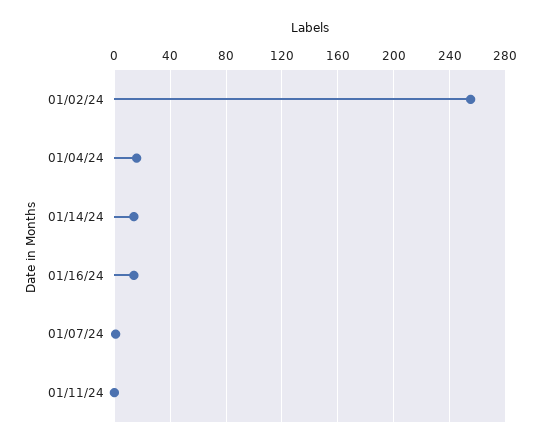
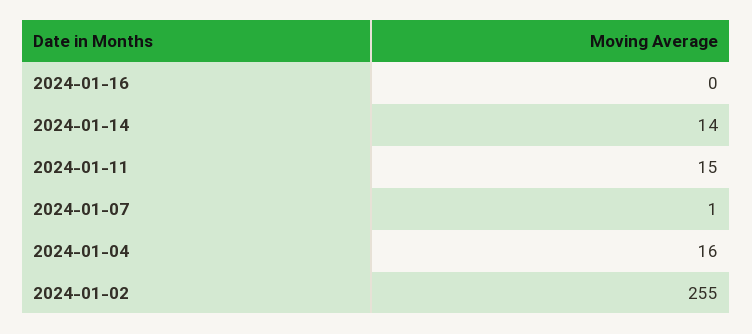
01/16/24: 15 -> 0
01/11/24: 0 -> 15

